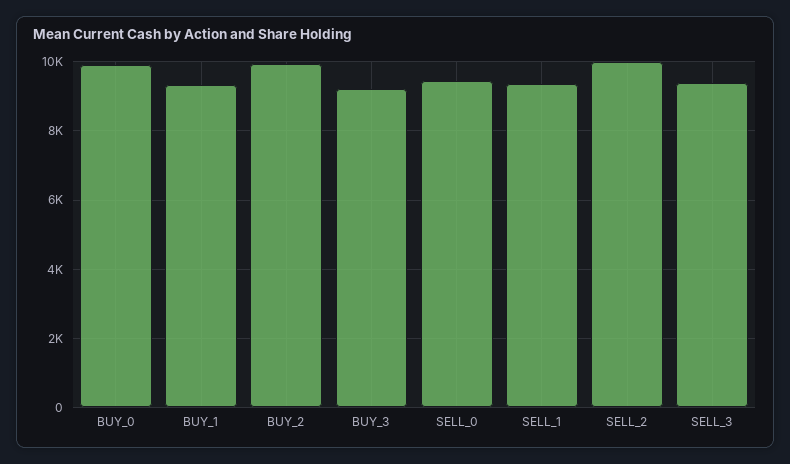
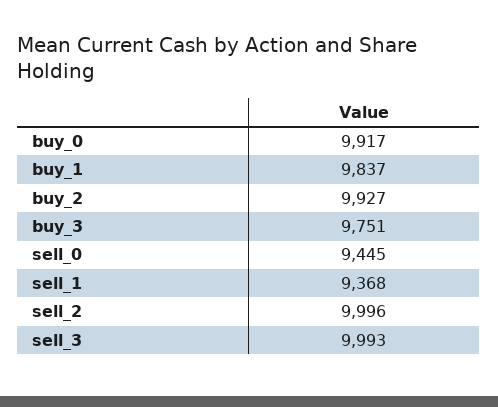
BUY_1: 9400 -> 9837
BUY_3: 9200 -> 9751
SELL_3: 9400 -> 9993

